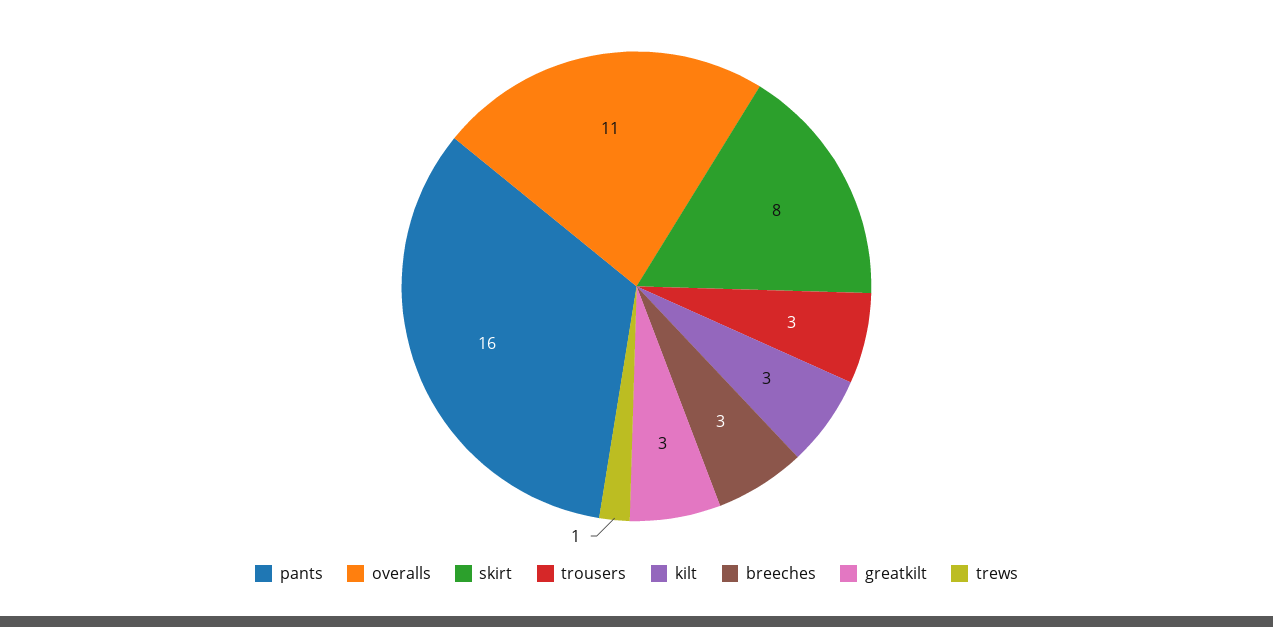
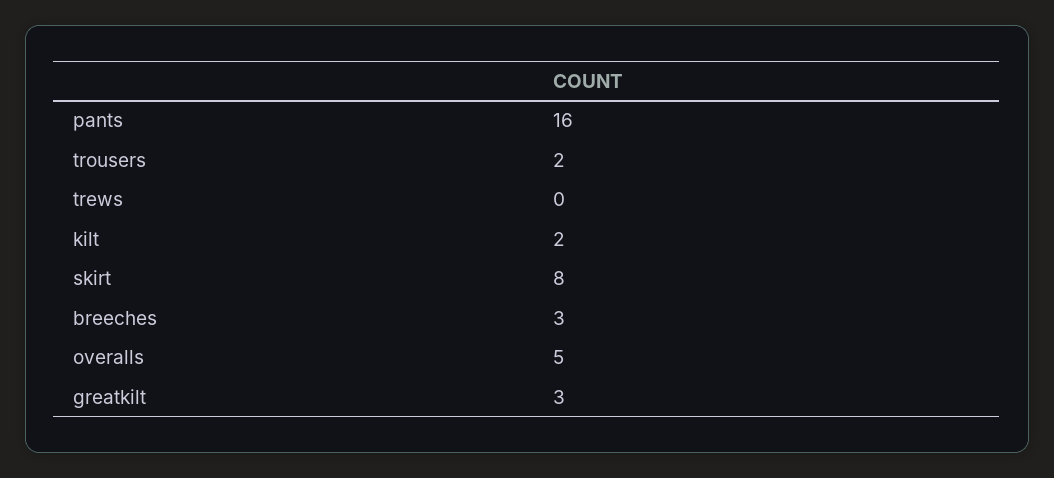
overalls: 11 -> 5
trousers: 3 -> 2
kilt: 3 -> 2
trews: 1 -> 0

